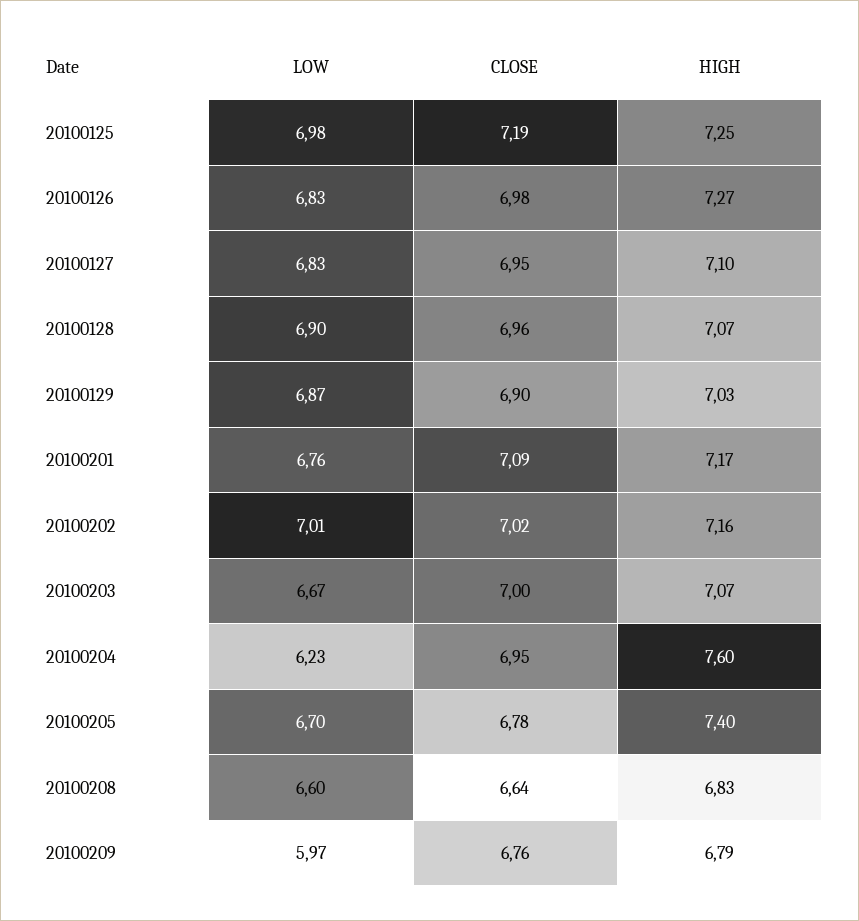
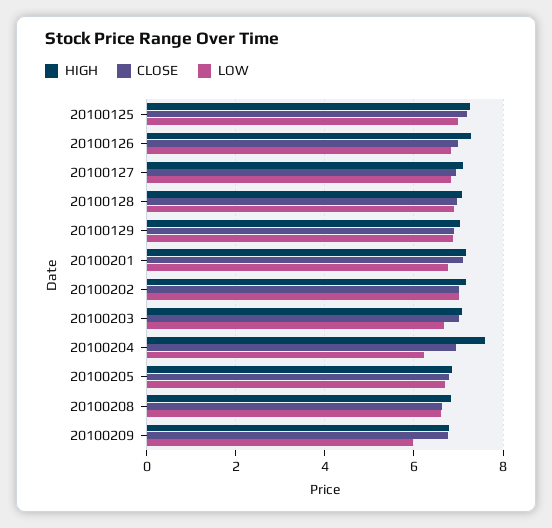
HIGH, 20100205: 7.4 -> 6.8

